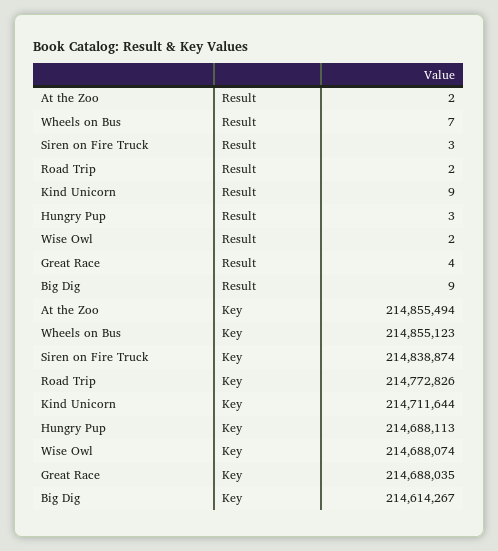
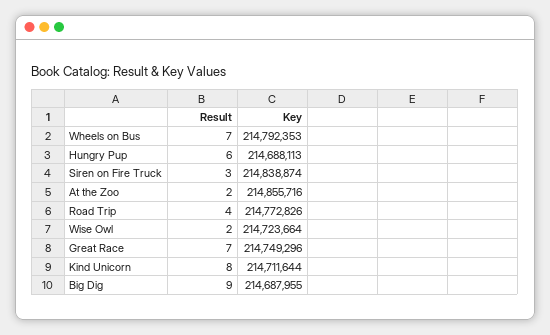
Road Trip, Result: 2 -> 4
Kind Unicorn, Result: 9 -> 8
Hungry Pup, Result: 3 -> 6
Great Race, Result: 4 -> 7
At the Zoo, Key: 214855494 -> 214855716
Wheels on Bus, Key: 214855123 -> 214792353
Wise Owl, Key: 214688074 -> 214723664
Great Race, Key: 214688035 -> 214749296
Big Dig, Key: 214614267 -> 214687955

